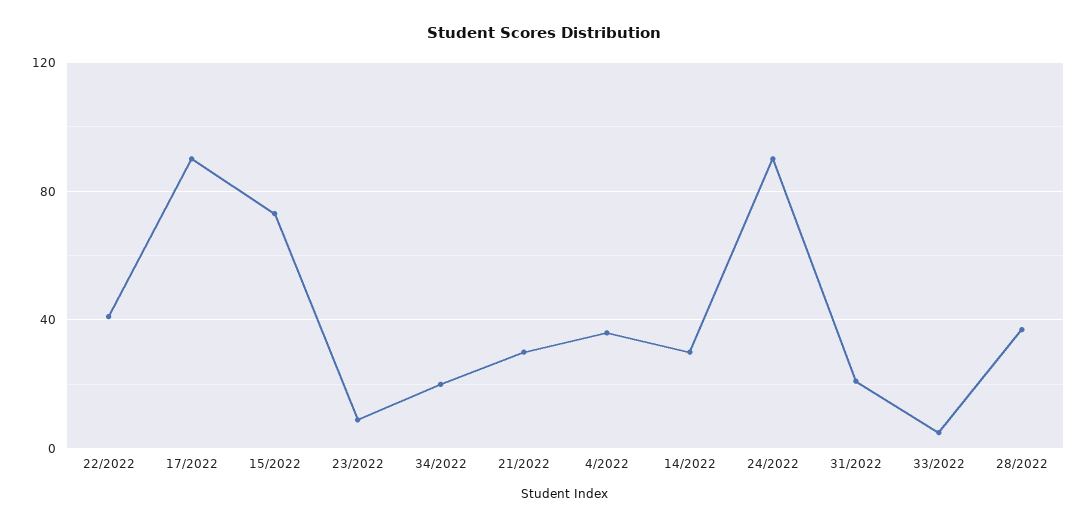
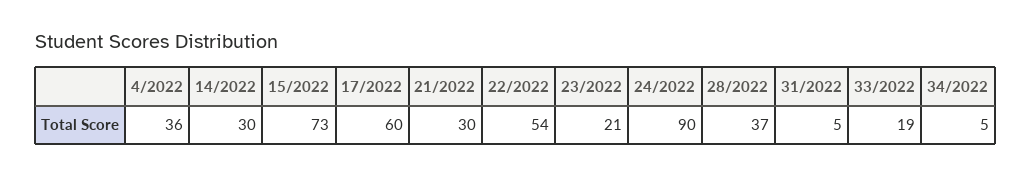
22/2022: 40 -> 54
17/2022: 90 -> 60
23/2022: 10 -> 21
34/2022: 20 -> 5
31/2022: 20 -> 5
33/2022: 5 -> 19

